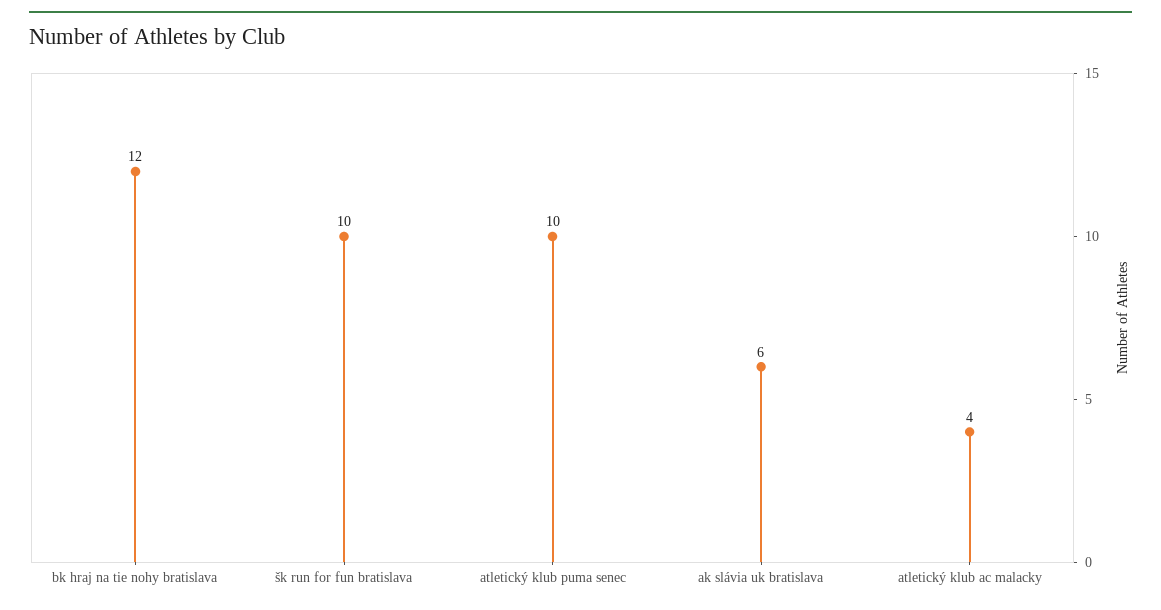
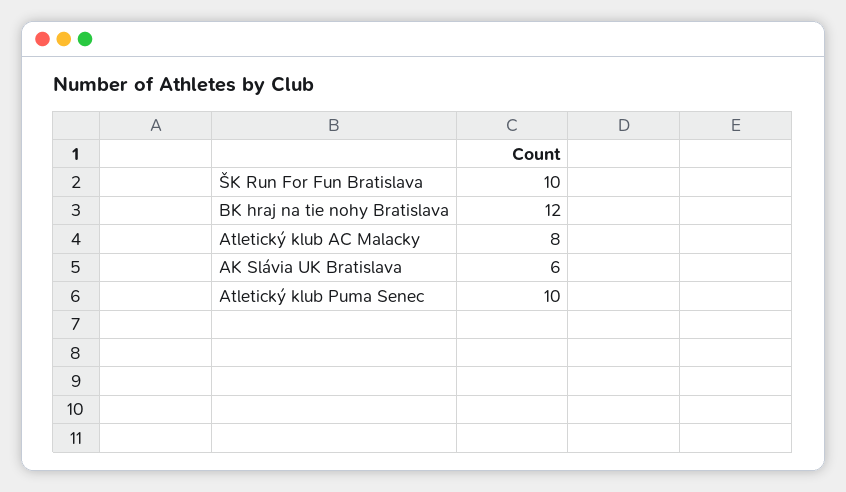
atletický klub ac malacky: 4 -> 8

